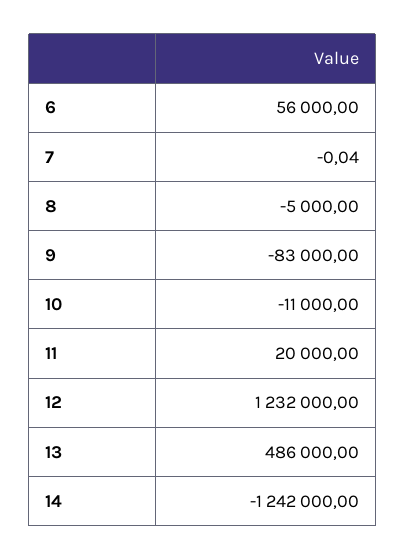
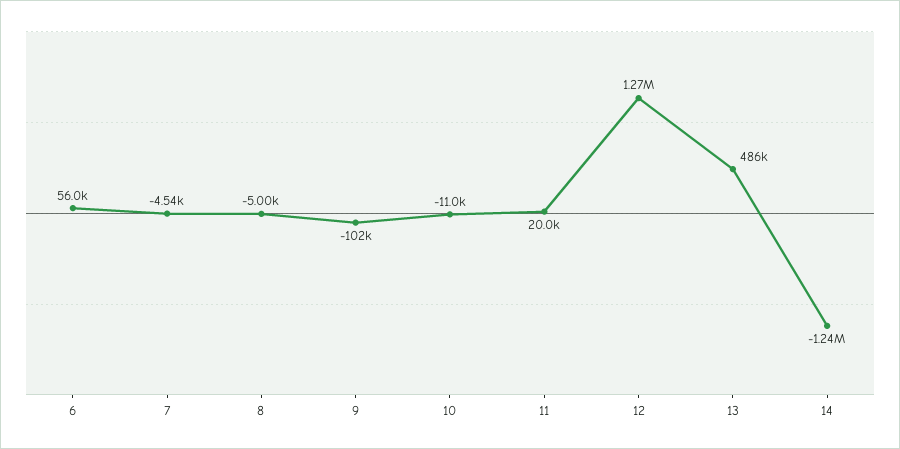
7: -0.04 -> -4540
9: -83000 -> -102000
12: 1232000 -> 1270000

